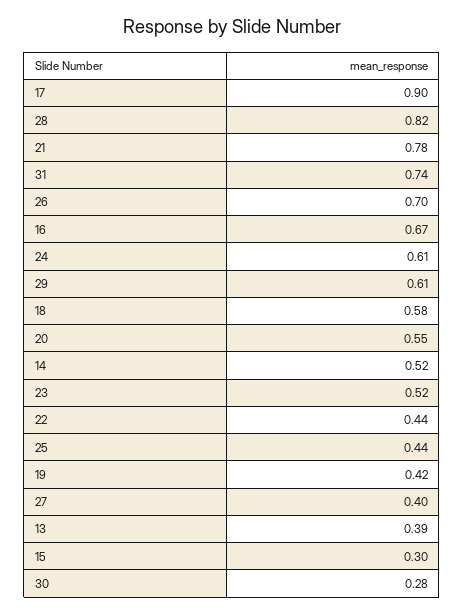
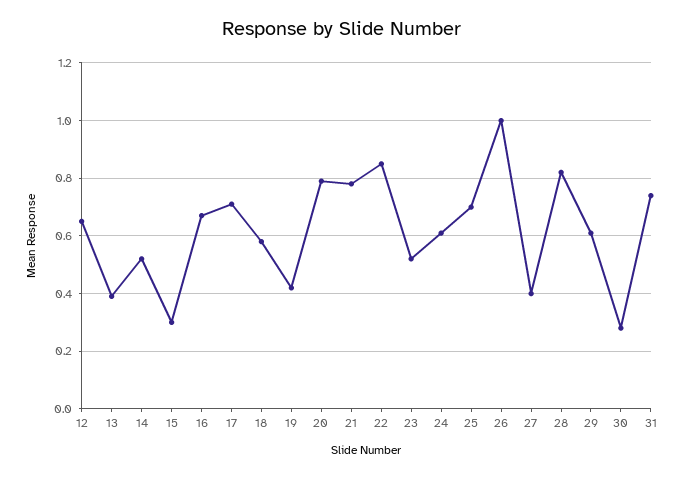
17: 0.9 -> 0.7
26: 0.7 -> 1
20: 0.55 -> 0.8
22: 0.44 -> 0.85
25: 0.44 -> 0.7
12: none -> 0.65

